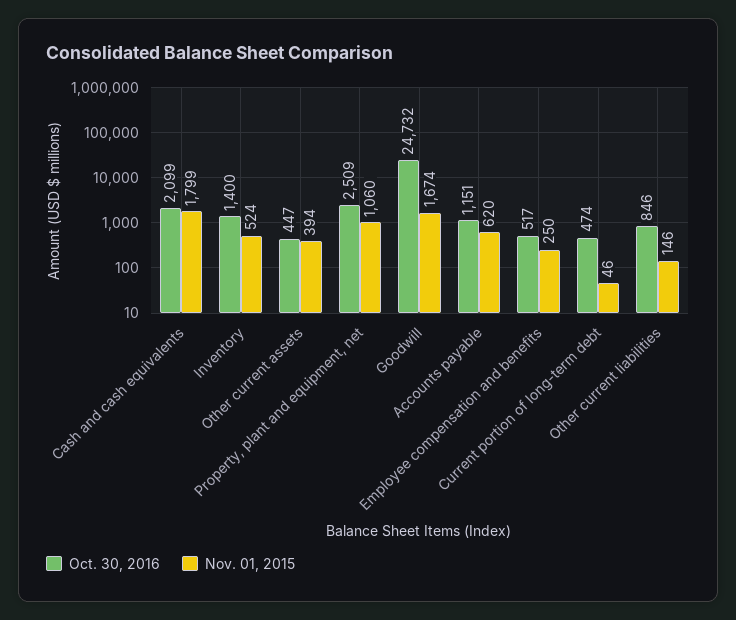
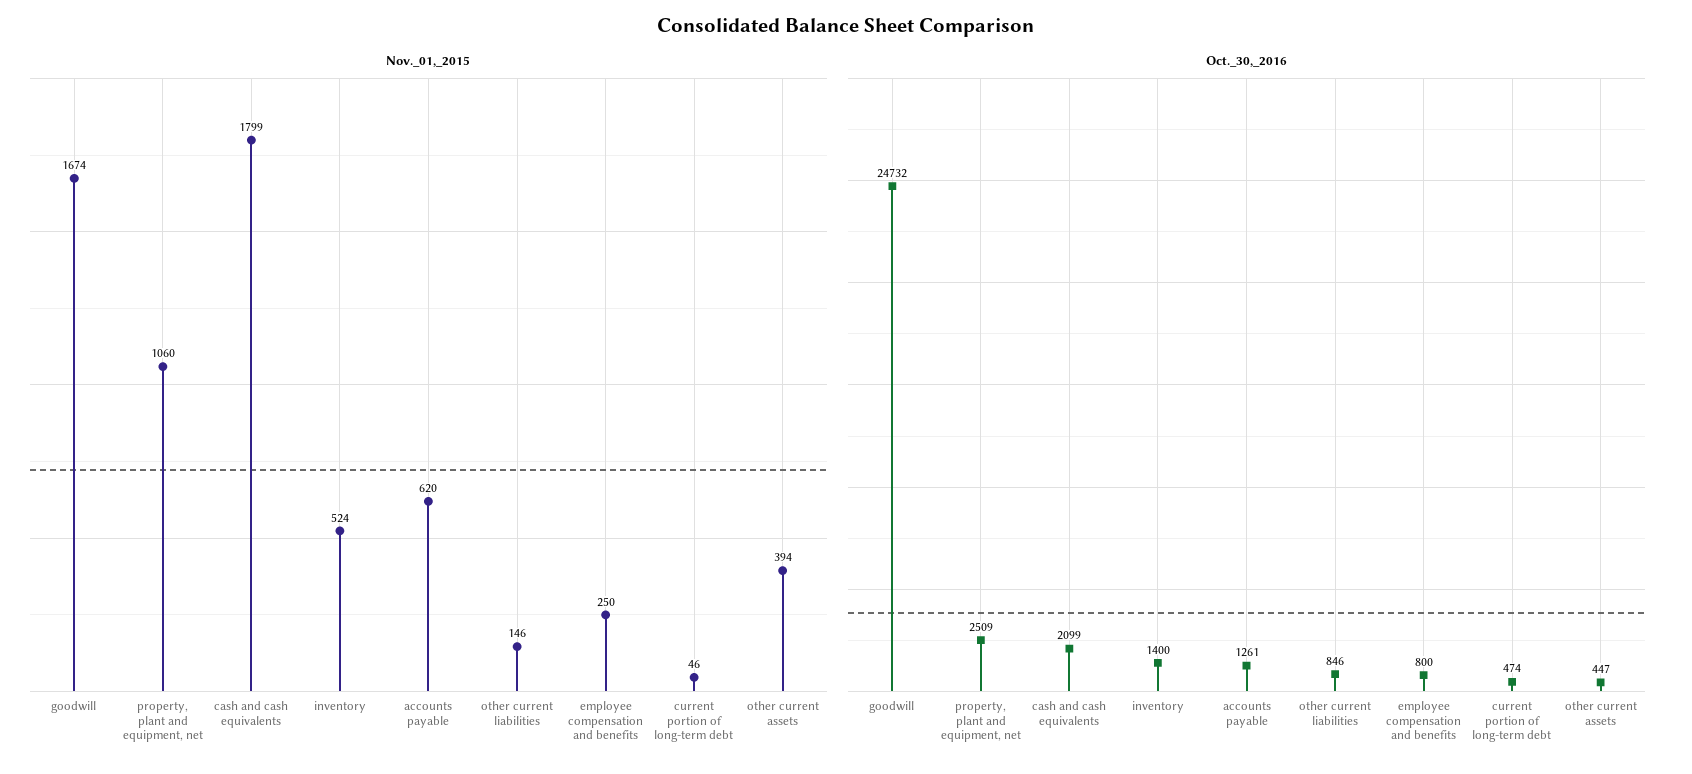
Oct. 30, 2016, Accounts payable: 1151 -> 1261
Oct. 30, 2016, Employee compensation and benefits: 517 -> 800

